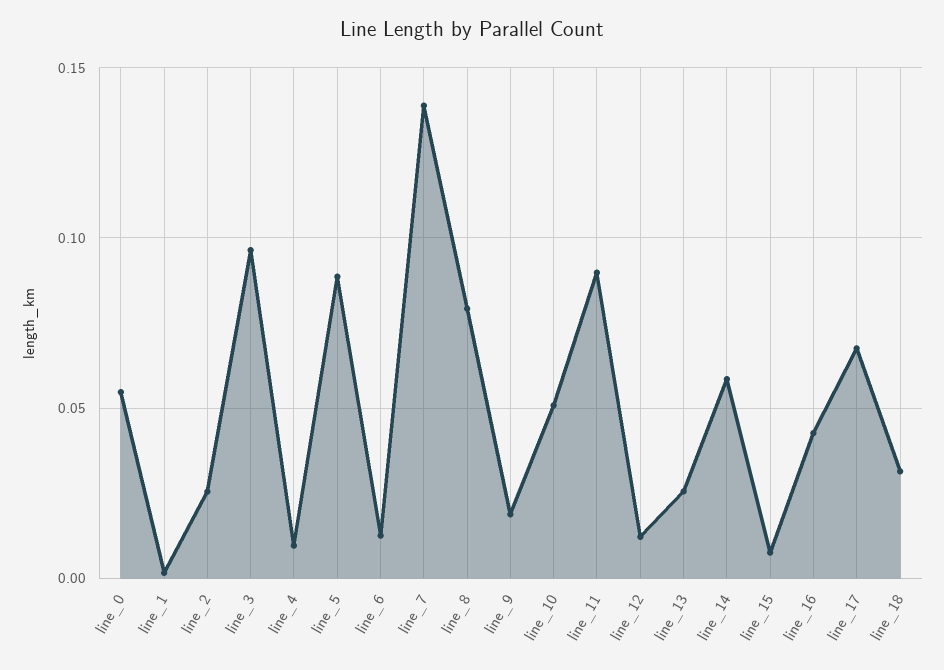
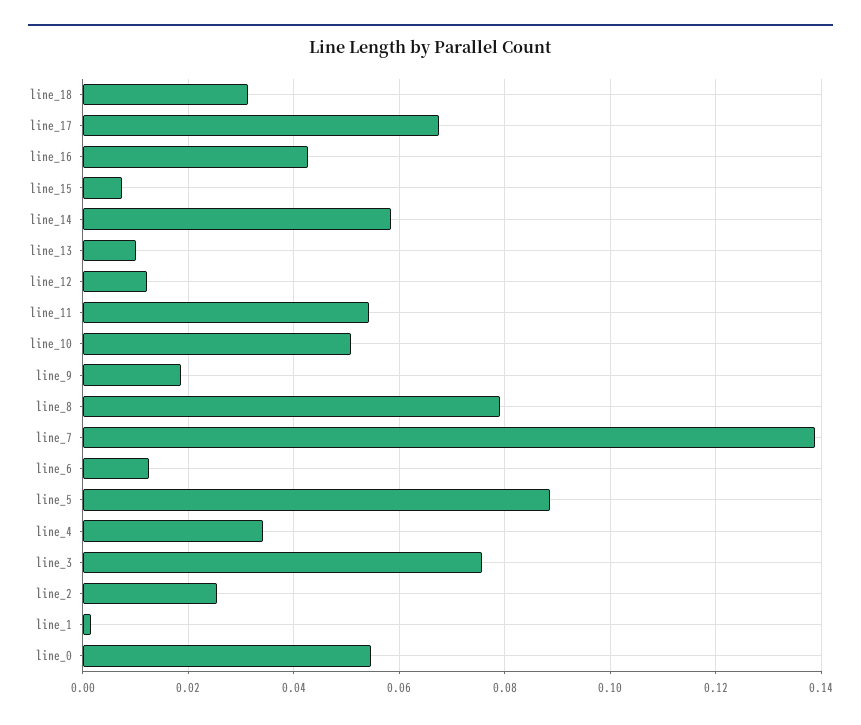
line_3: 0.095 -> 0.076
line_4: 0.01 -> 0.034
line_11: 0.09 -> 0.054
line_13: 0.025 -> 0.01

